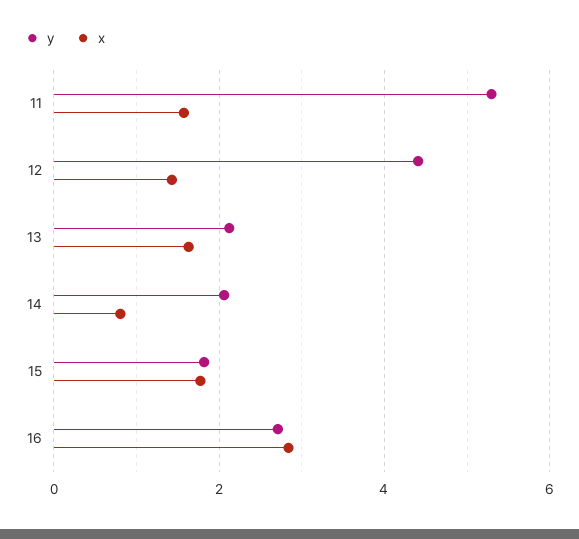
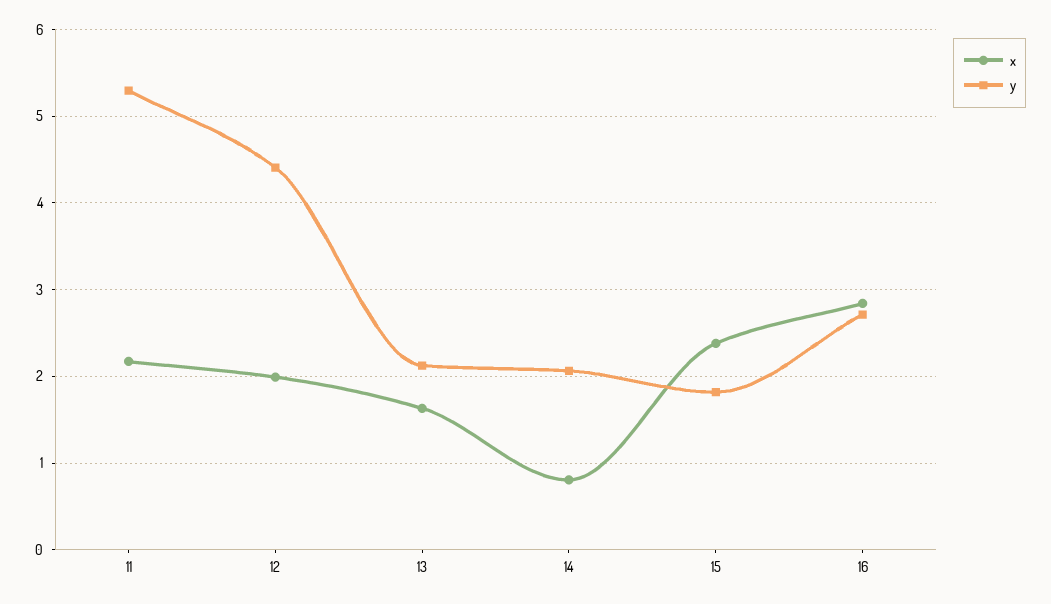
x, 11: 1.6 -> 2.2
x, 12: 1.4 -> 2
x, 15: 1.8 -> 2.4

